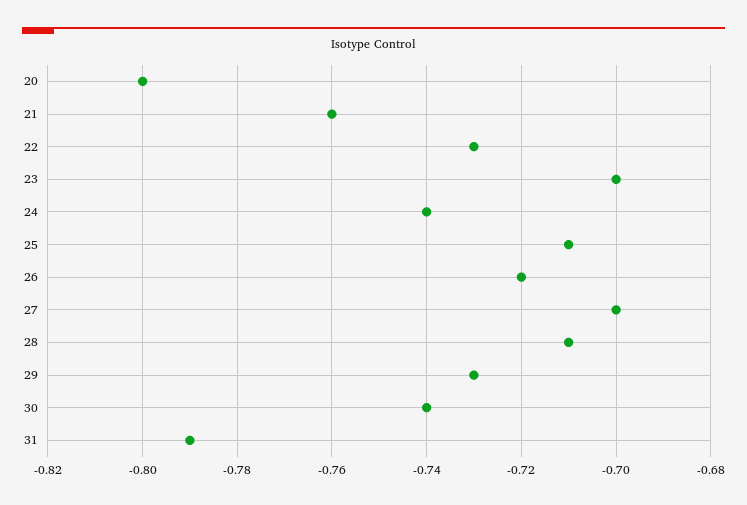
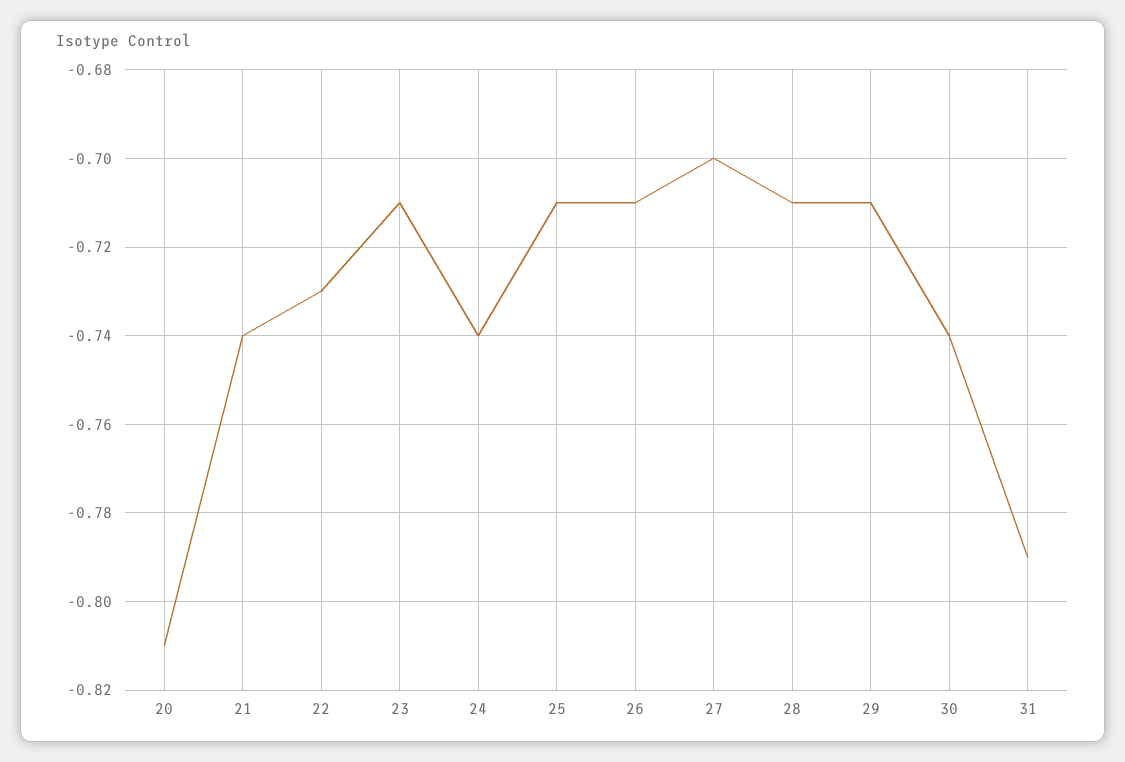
20: -0.8 -> -0.81
21: -0.76 -> -0.74
23: -0.7 -> -0.71
26: -0.72 -> -0.71
29: -0.73 -> -0.71

